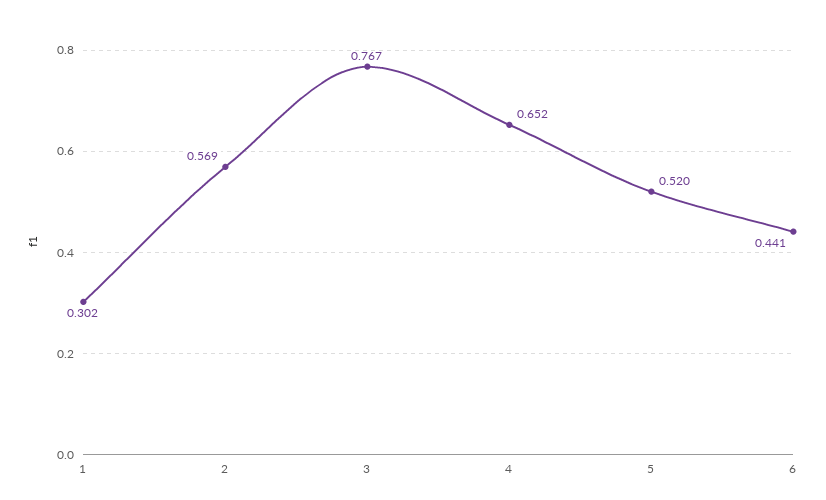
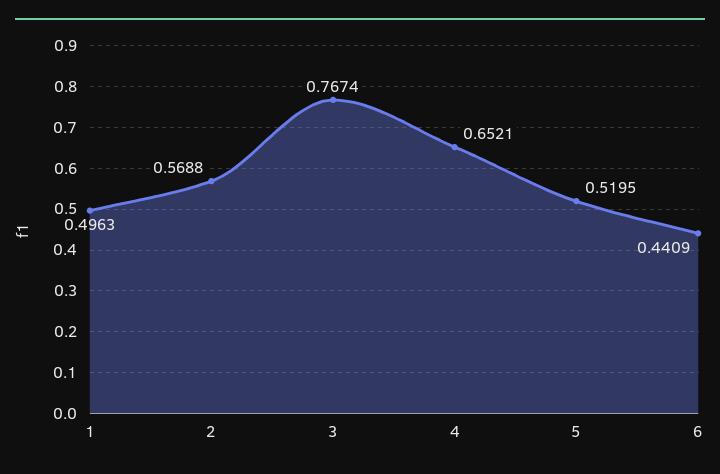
1: 0.302 -> 0.4963

